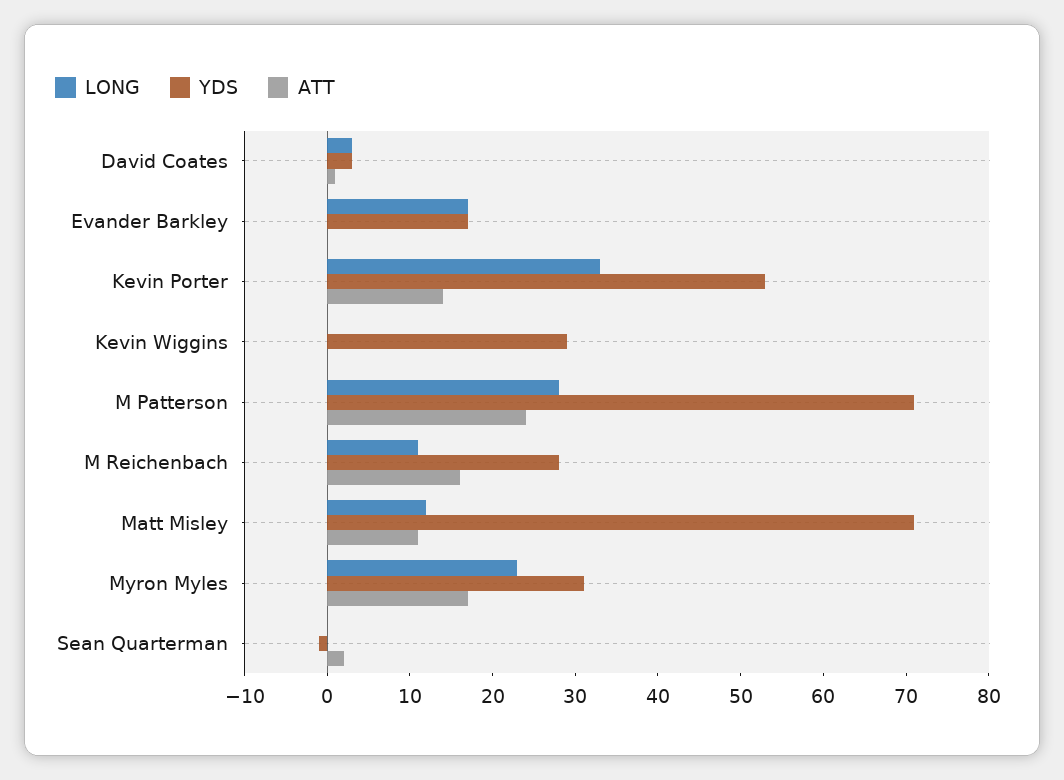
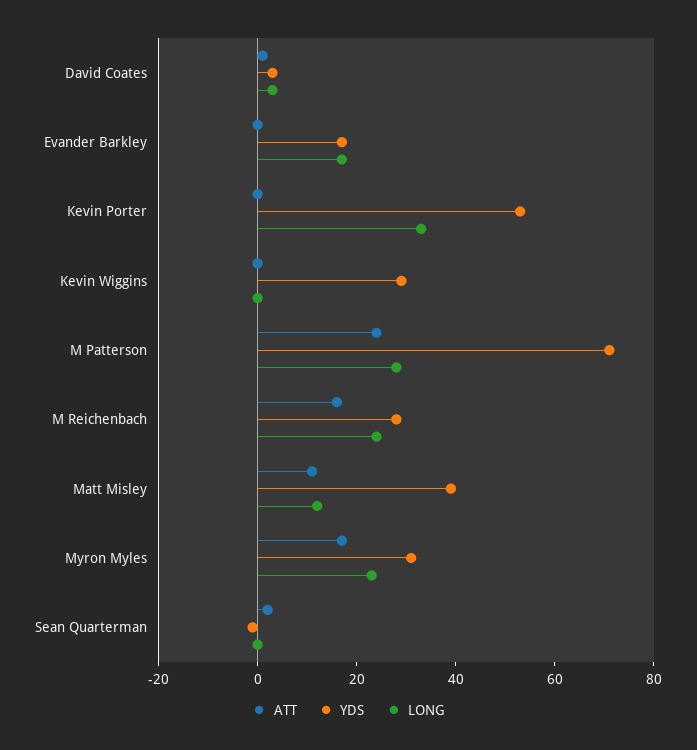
ATT, Kevin Porter: 14 -> 0
LONG, M Reichenbach: 11 -> 25
YDS, Matt Misley: 71 -> 40

